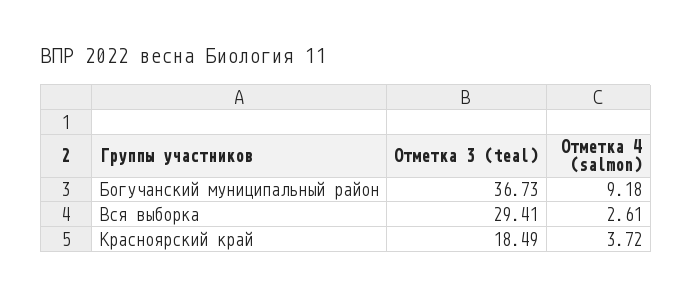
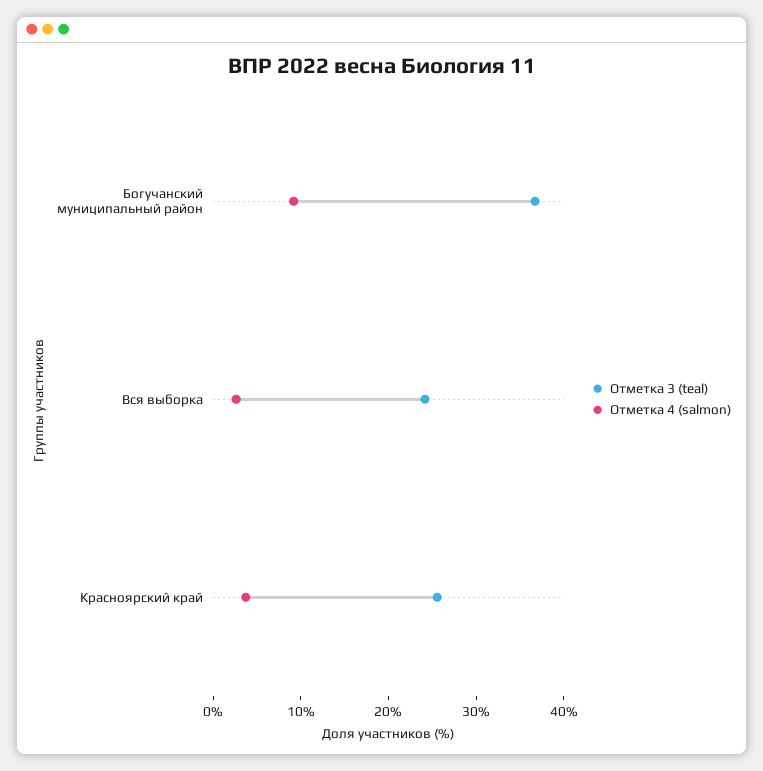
Отметка 3 (teal), Вся выборка: 29.41 -> 24
Отметка 3 (teal), Красноярский край: 18.49 -> 26

